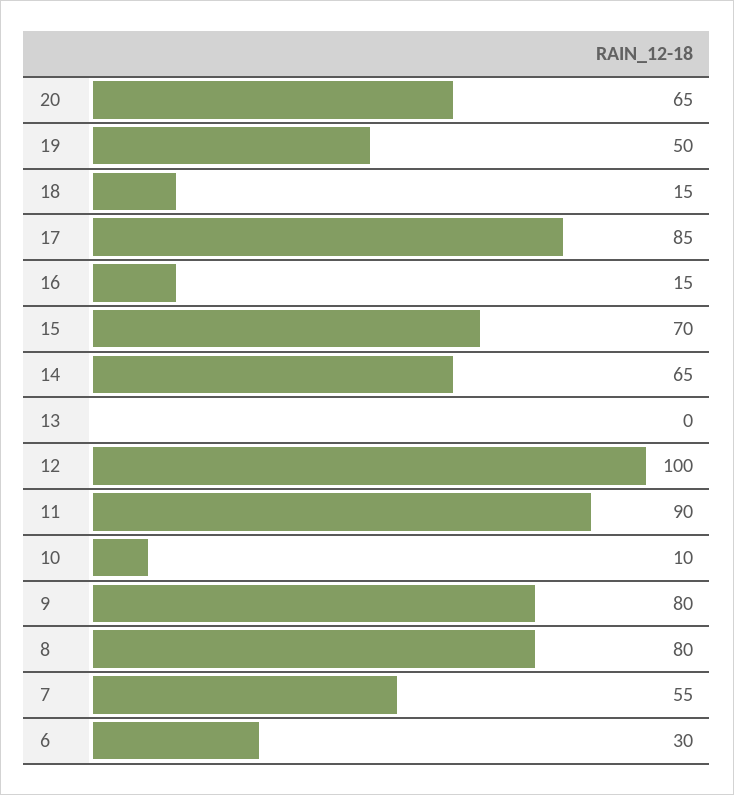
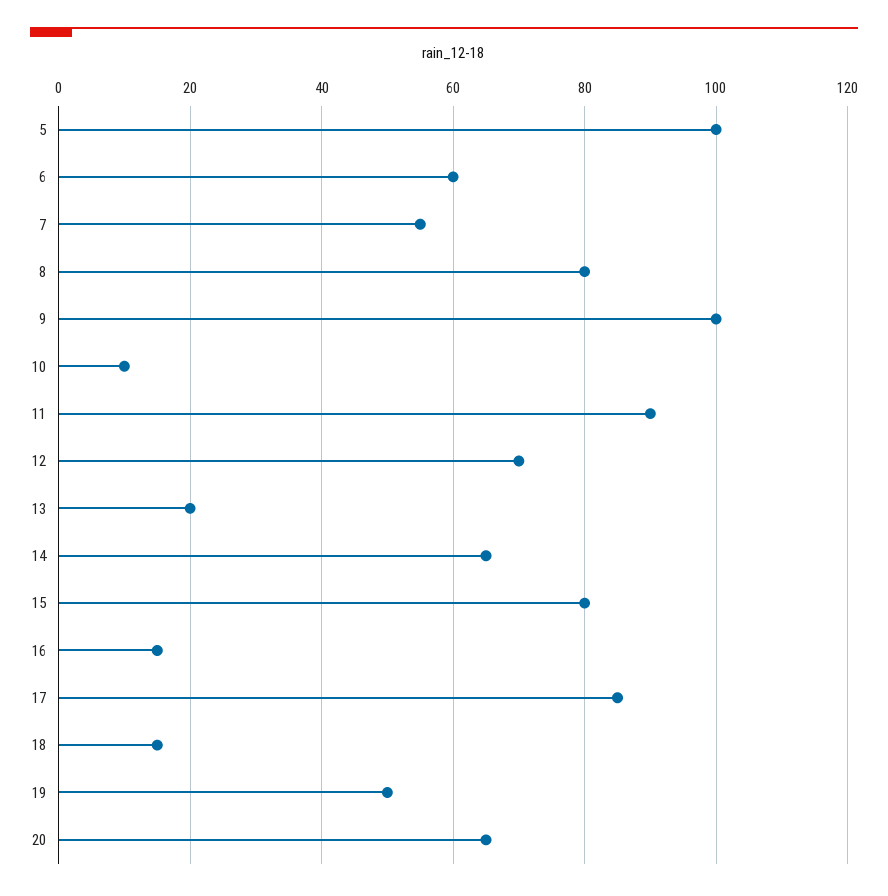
15: 70 -> 80
13: 0 -> 20
12: 100 -> 70
9: 80 -> 100
6: 30 -> 60
5: none -> 100

